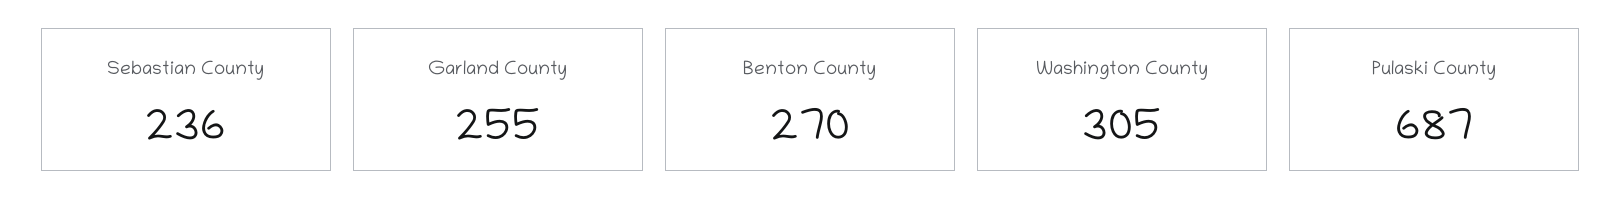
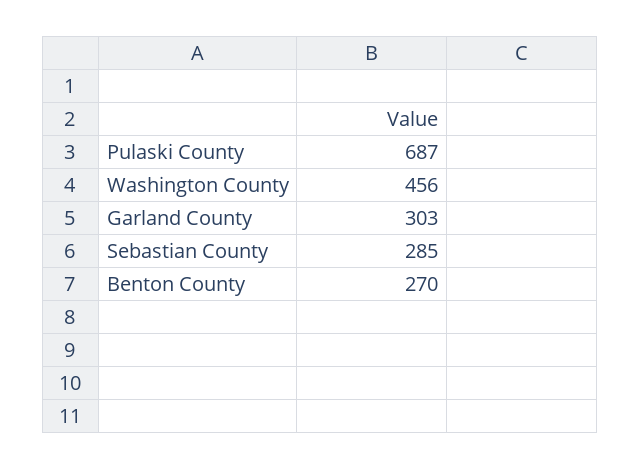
Sebastian County: 236 -> 285
Garland County: 255 -> 303
Washington County: 305 -> 456

